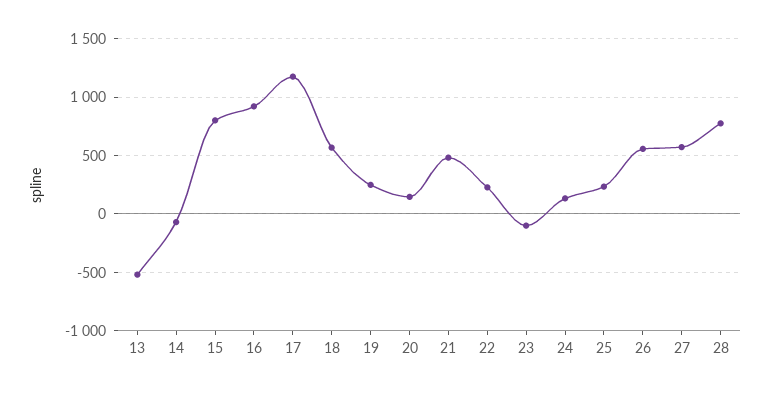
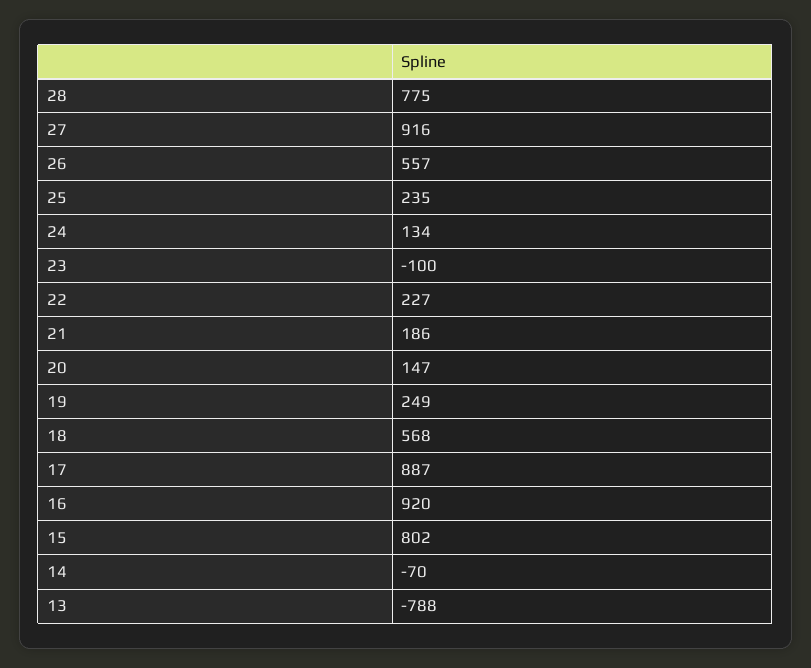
13: -500 -> -788
17: 1200 -> 887
21: 500 -> 186
27: 600 -> 916

